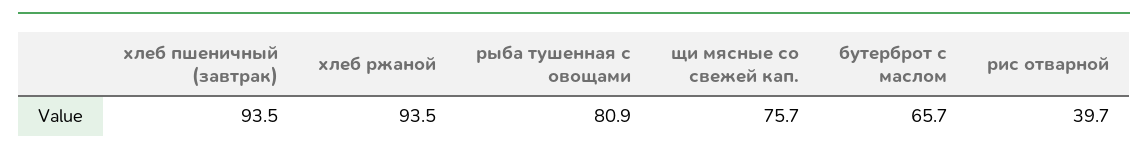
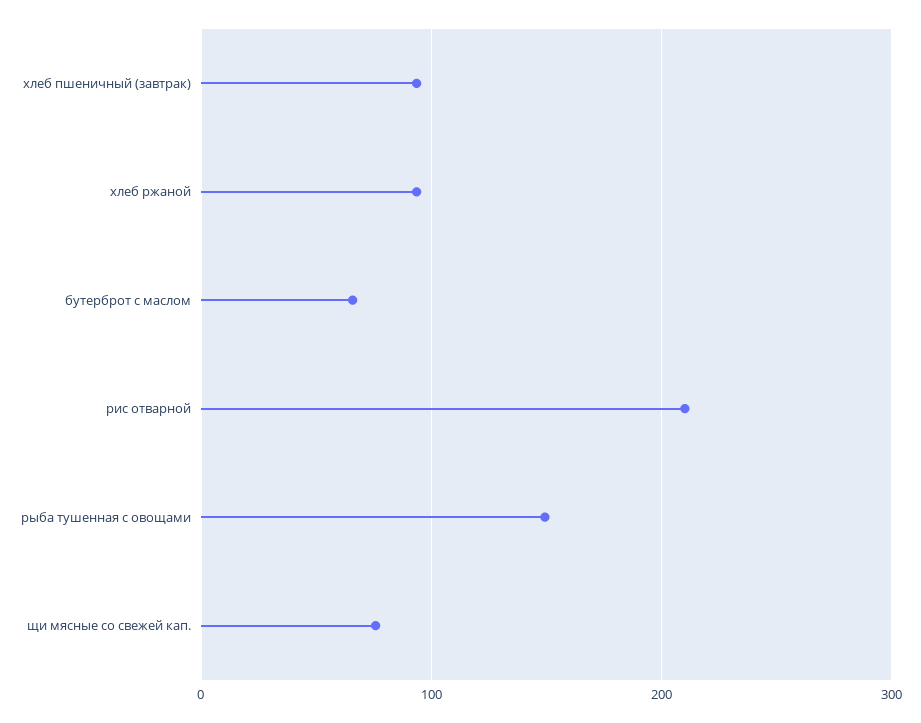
рыба тушенная с овощами: 80.9 -> 150
рис отварной: 39.7 -> 210

